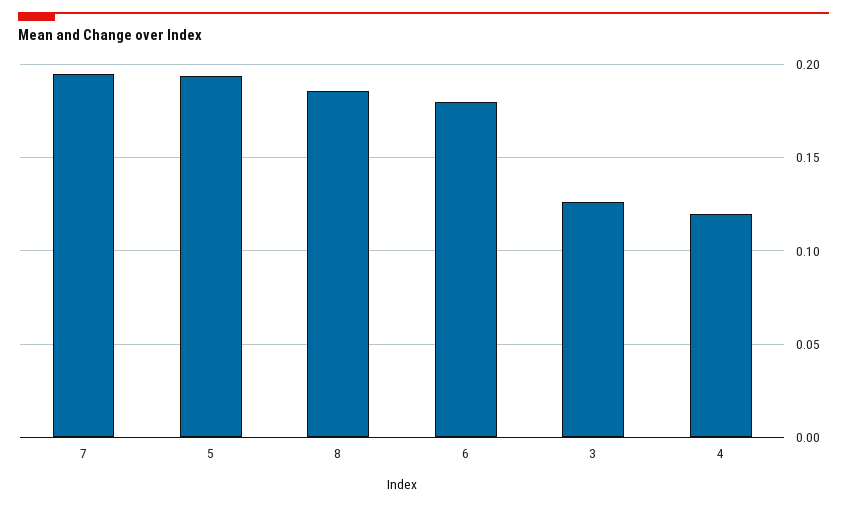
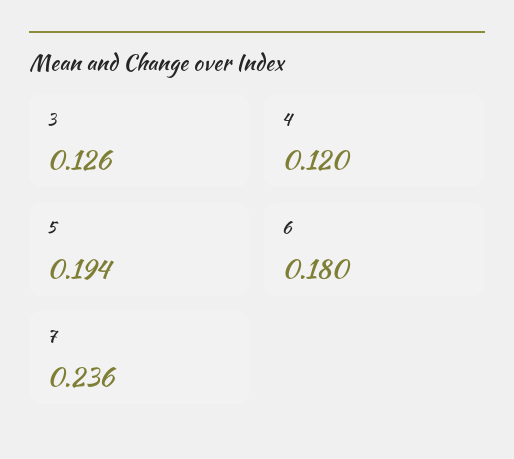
7: 0.195 -> 0.236
8: 0.185 -> none

